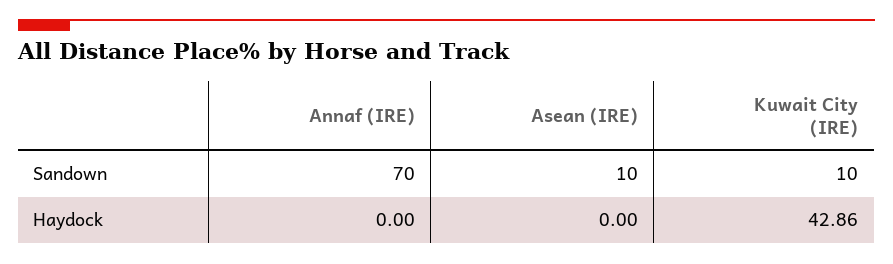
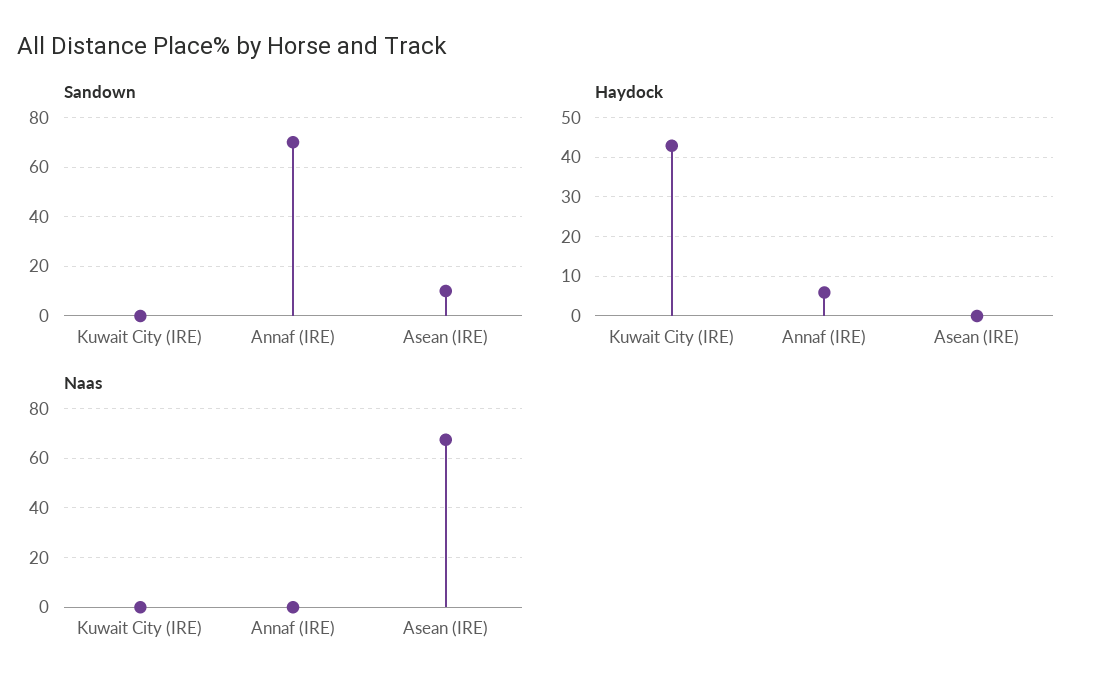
Sandown, Kuwait City (IRE): 10 -> 0
Haydock, Annaf (IRE): 0 -> 6
Naas, Kuwait City (IRE): none -> 0
Naas, Annaf (IRE): none -> 0
Naas, Asean (IRE): none -> 67.5

